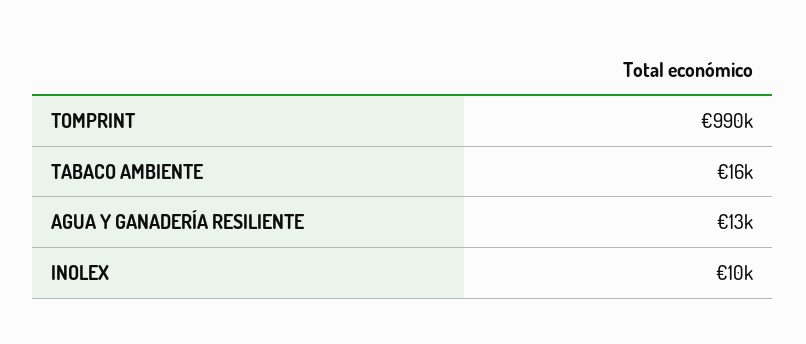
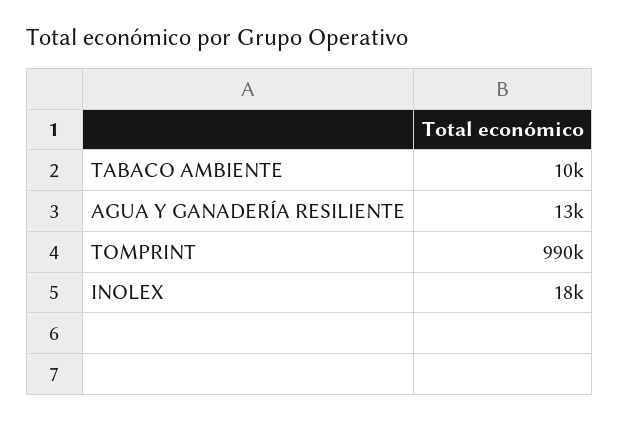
TABACO AMBIENTE: 16000 -> 10000
INOLEX: 10000 -> 18000

